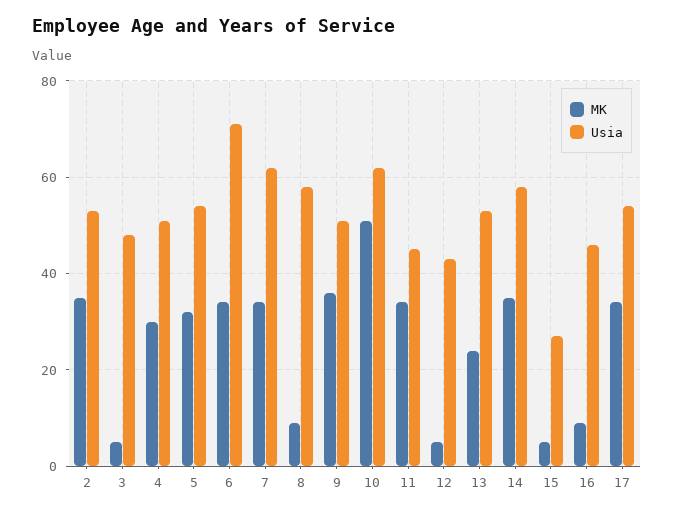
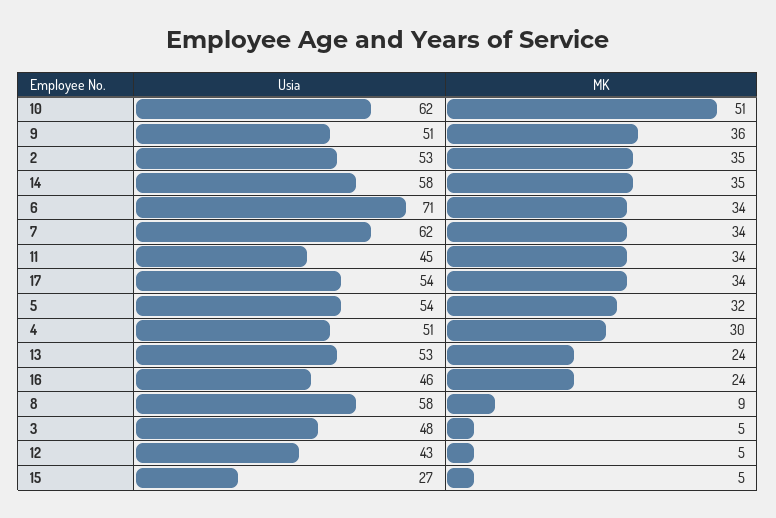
MK, 16: 10 -> 24

